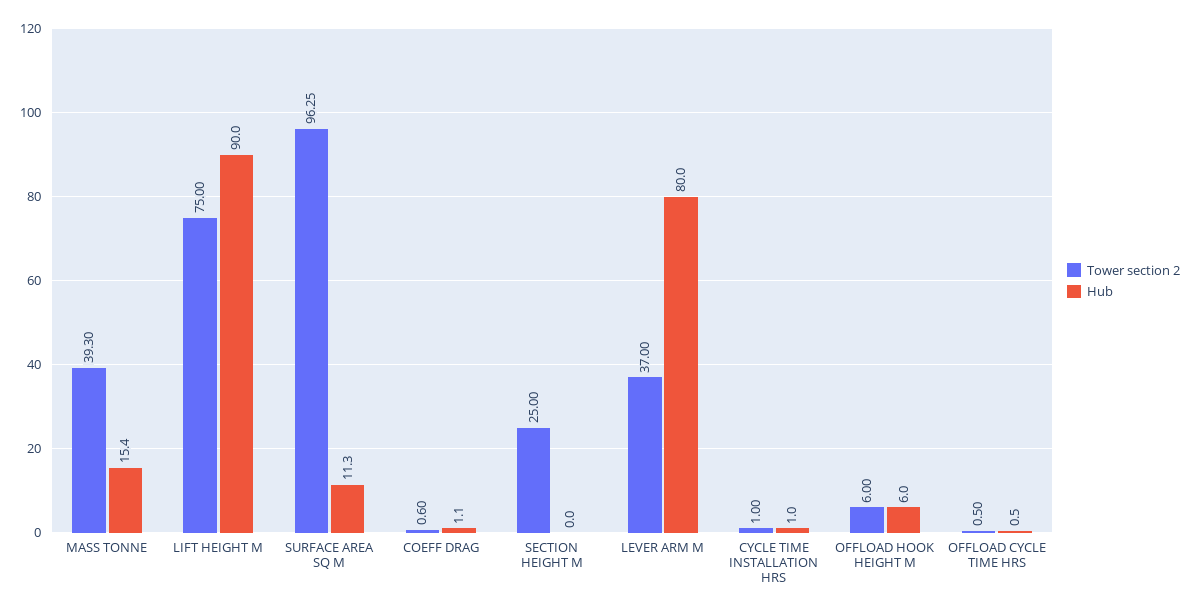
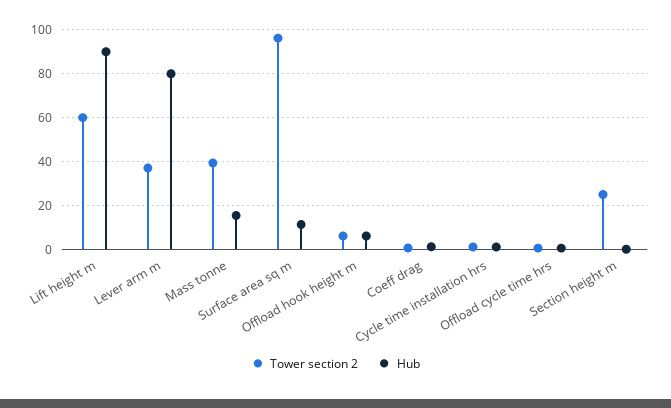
Tower section 2, LIFT HEIGHT M: 75 -> 60

